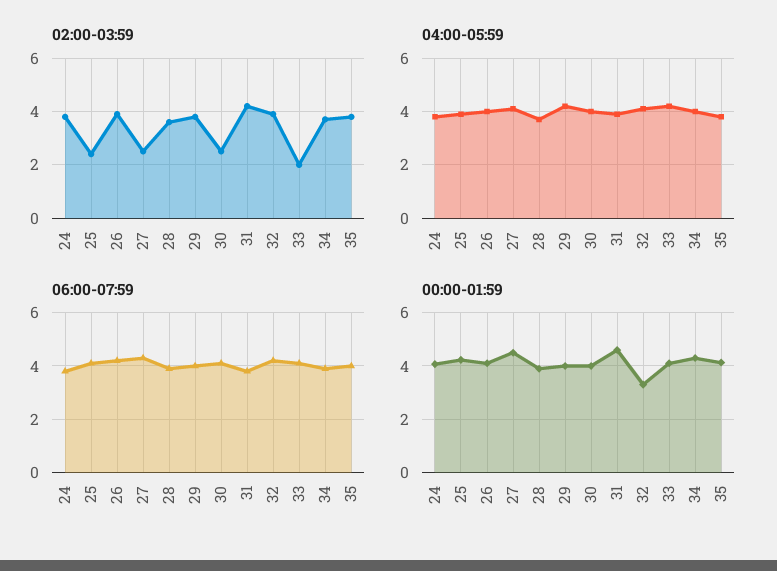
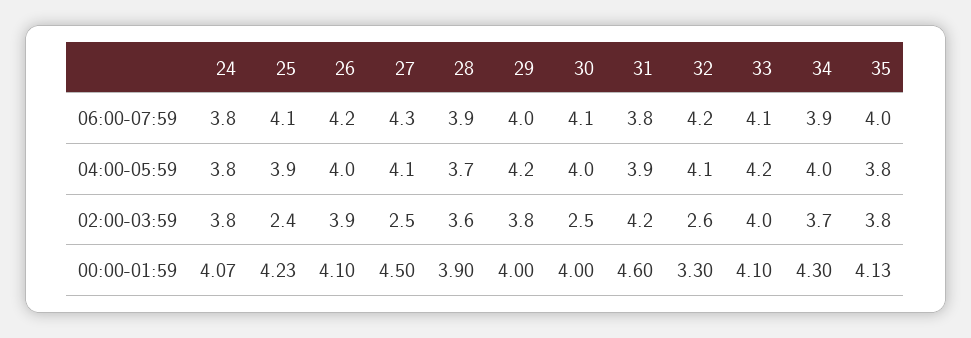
02:00-03:59, 32: 4 -> 2.6
02:00-03:59, 33: 2 -> 4

